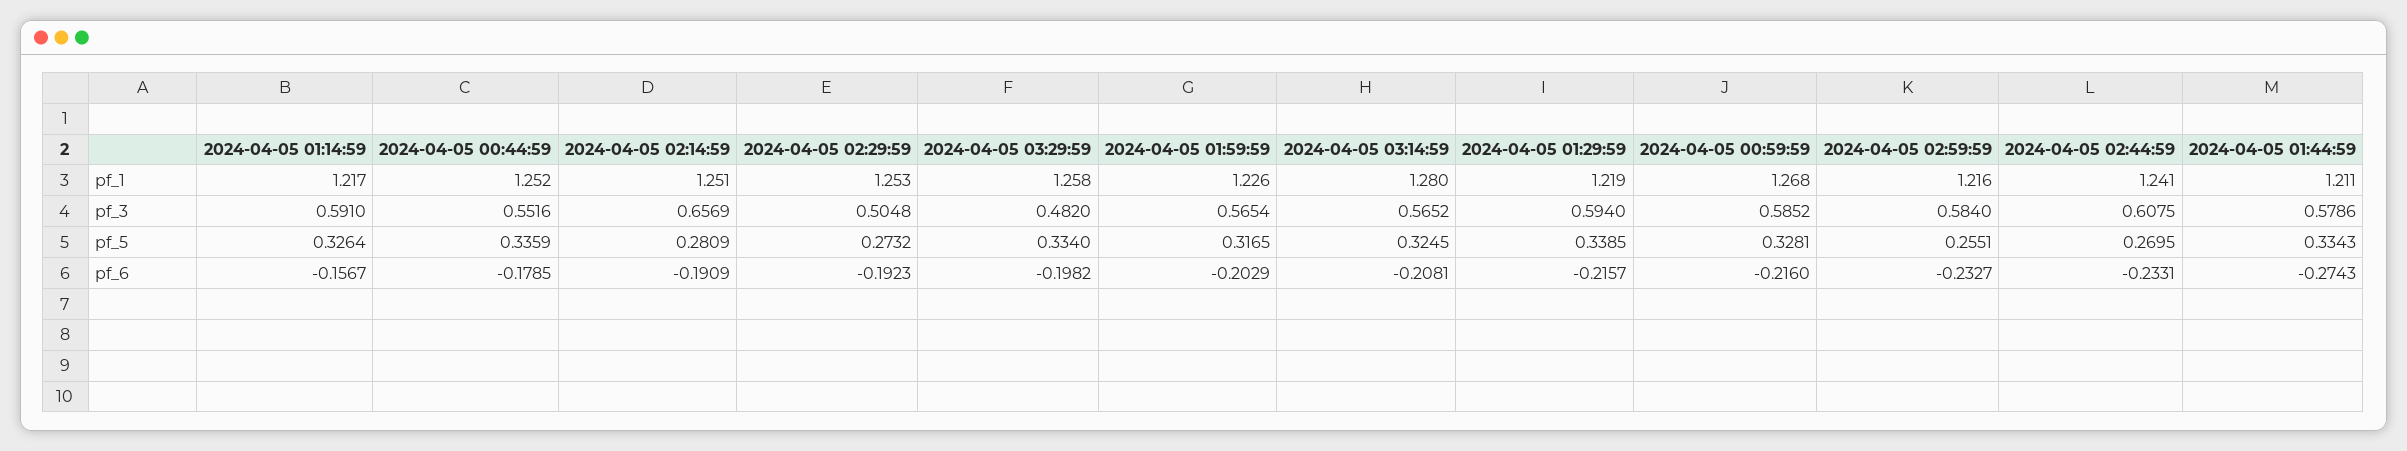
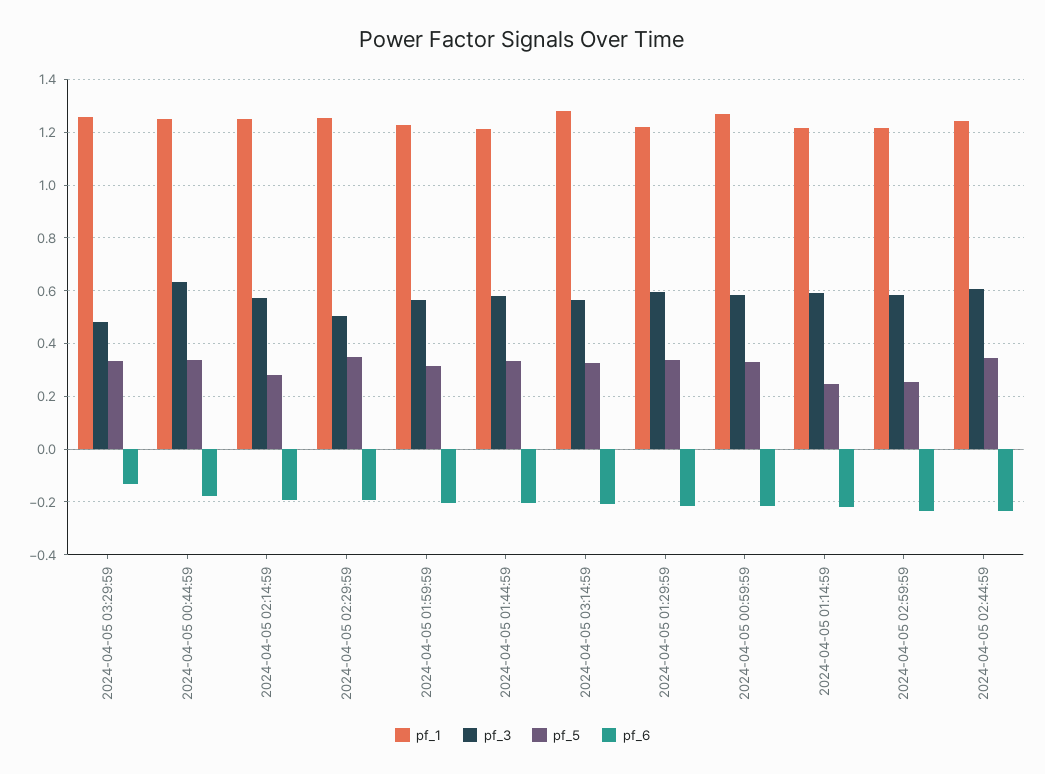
pf_3, 2024-04-05 00:44:59: 0.5516 -> 0.625
pf_3, 2024-04-05 02:14:59: 0.6569 -> 0.575
pf_5, 2024-04-05 01:14:59: 0.3264 -> 0.25
pf_5, 2024-04-05 02:29:59: 0.2732 -> 0.35
pf_5, 2024-04-05 02:44:59: 0.2695 -> 0.35
pf_6, 2024-04-05 01:14:59: -0.1567 -> -0.225
pf_6, 2024-04-05 03:29:59: -0.1982 -> -0.125
pf_6, 2024-04-05 01:44:59: -0.2743 -> -0.2

